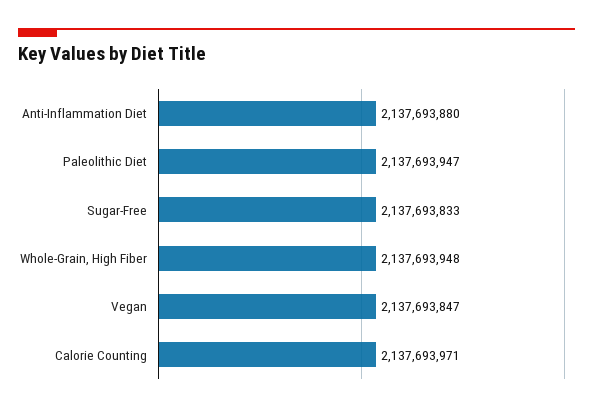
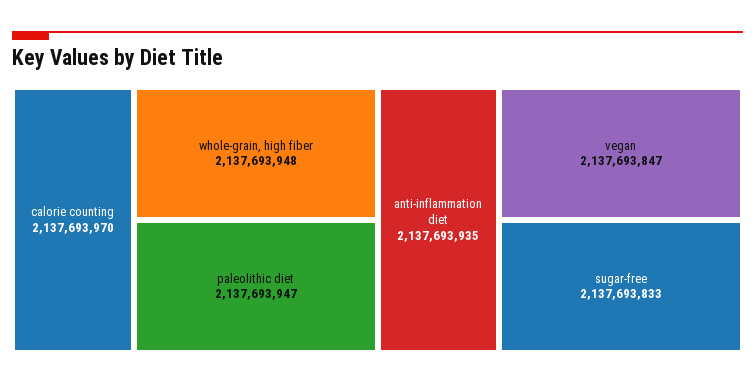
Anti-Inflammation Diet: 2137693880 -> 2137693935
Calorie Counting: 2137693971 -> 2137693970

